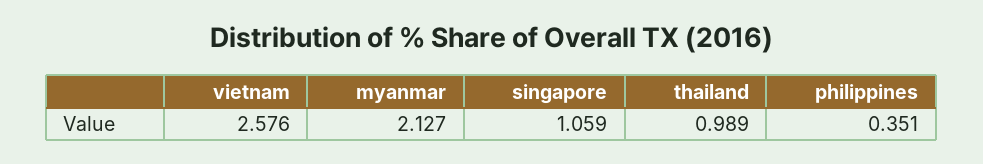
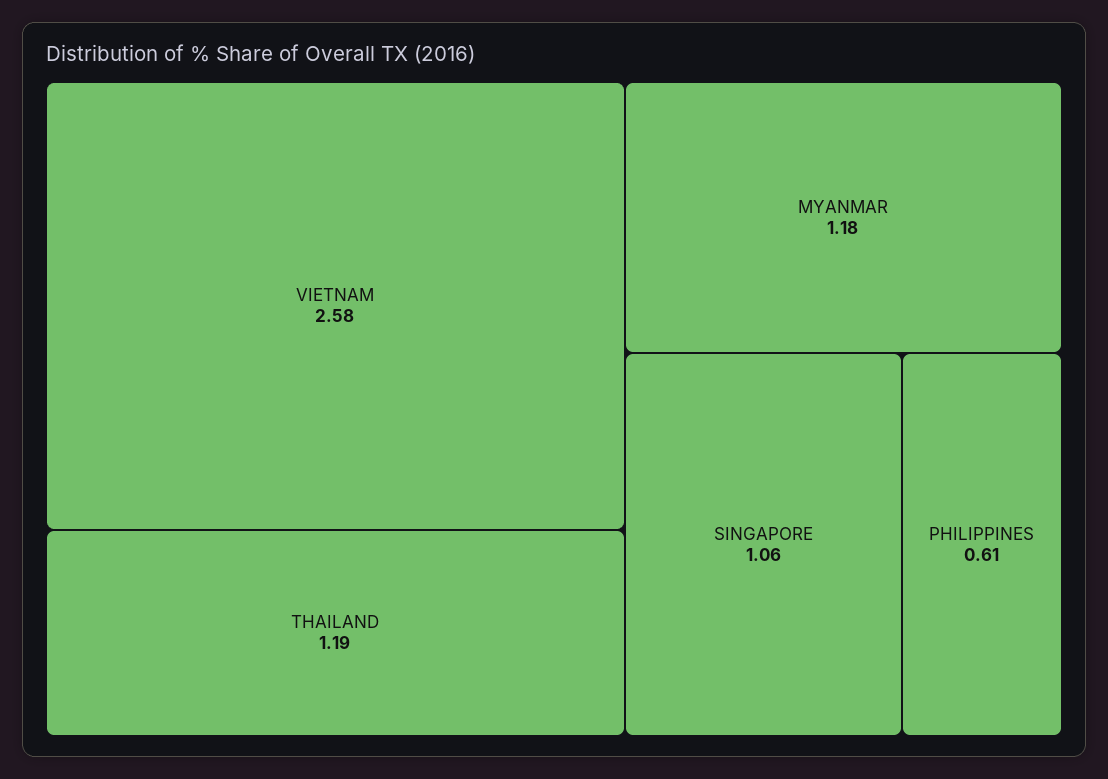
myanmar: 2.127 -> 1.18
thailand: 0.989 -> 1.19
philippines: 0.351 -> 0.61

